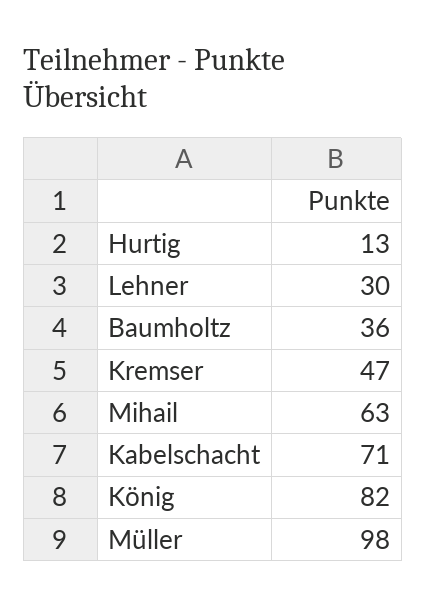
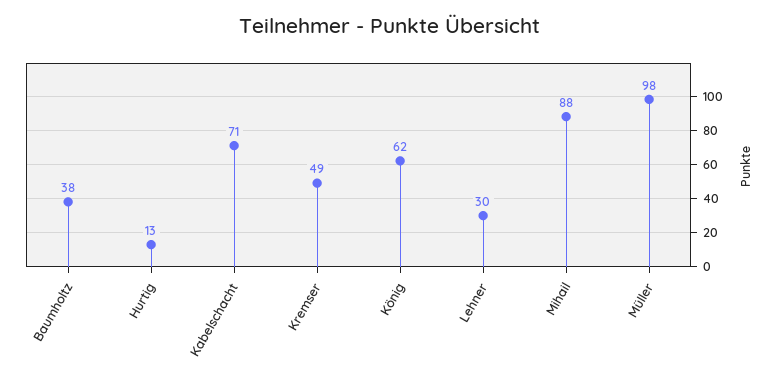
Baumholtz: 36 -> 38
Kremser: 47 -> 49
Mihail: 63 -> 88
König: 82 -> 62

